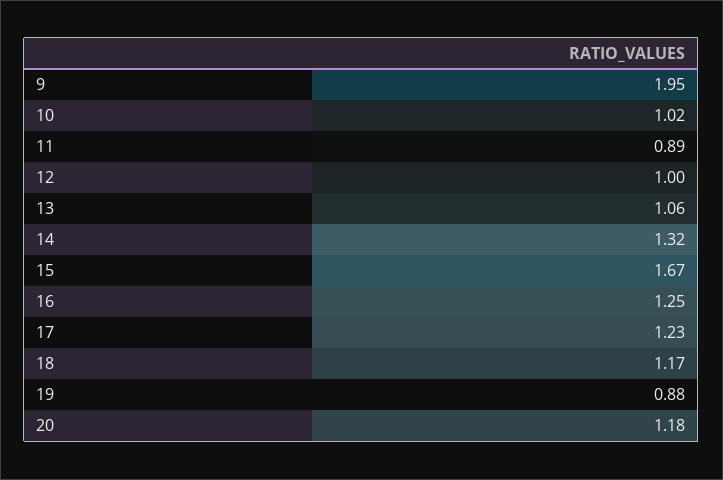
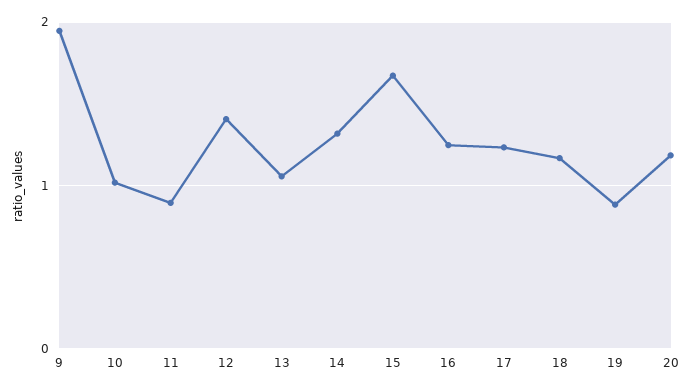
12: 1 -> 1.4

